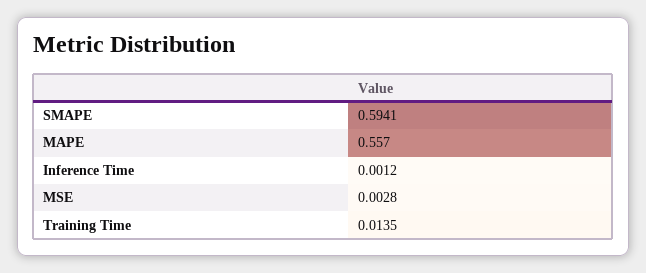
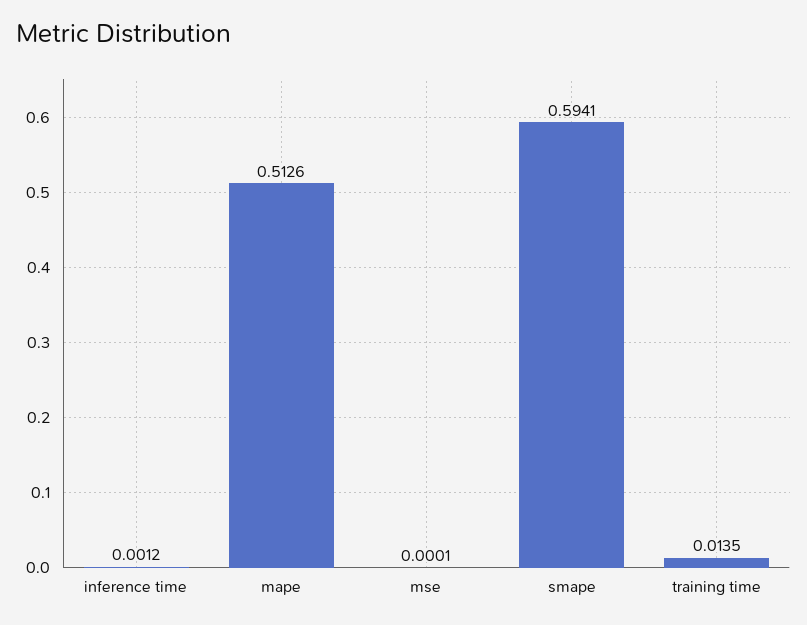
MAPE: 0.557 -> 0.5126
MSE: 0.0028 -> 0.0001

